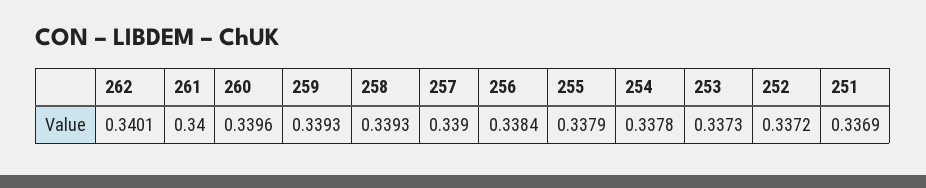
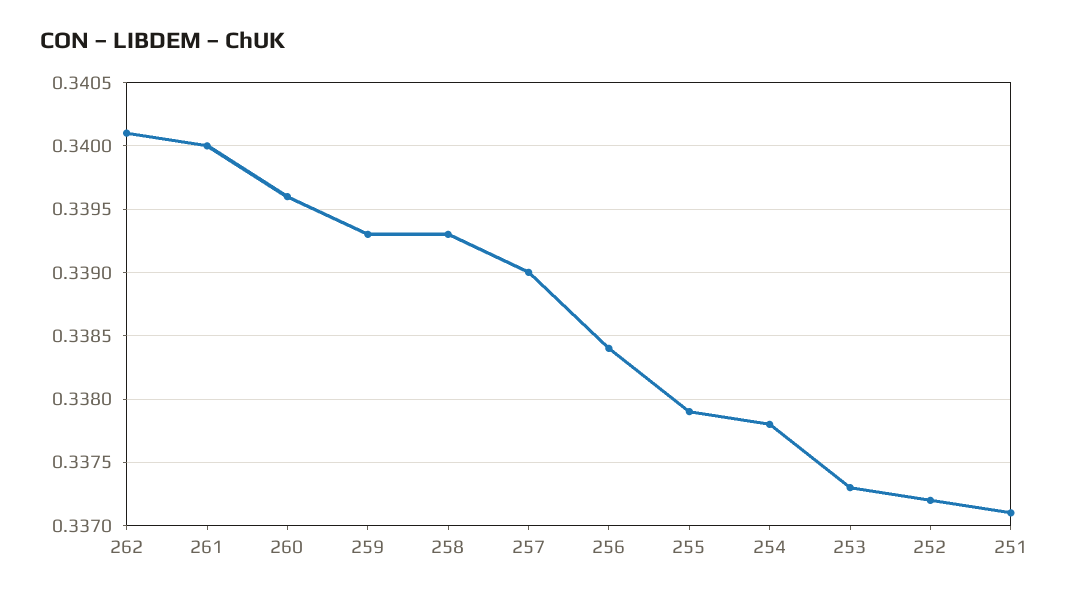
251: 0.3369 -> 0.3371

